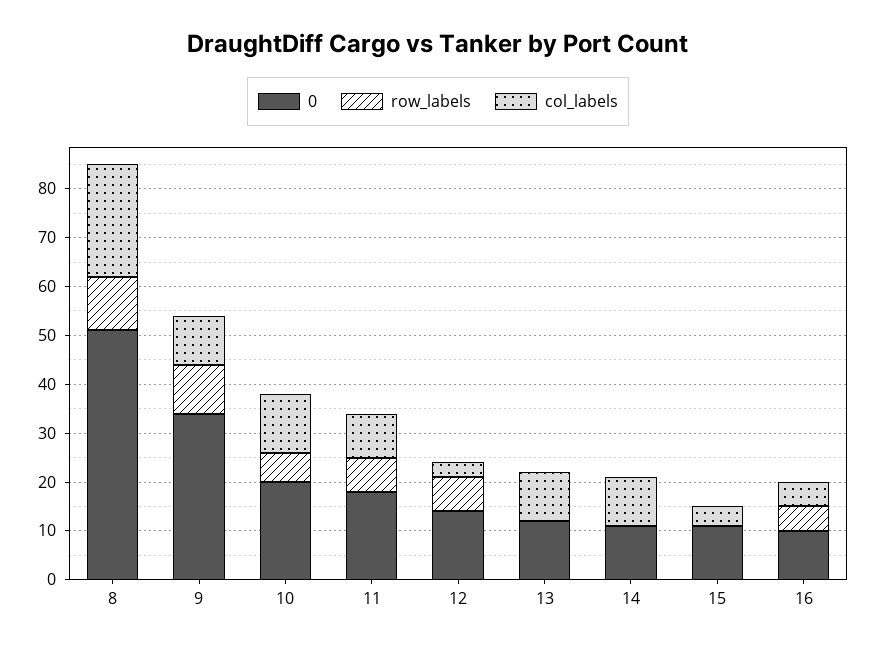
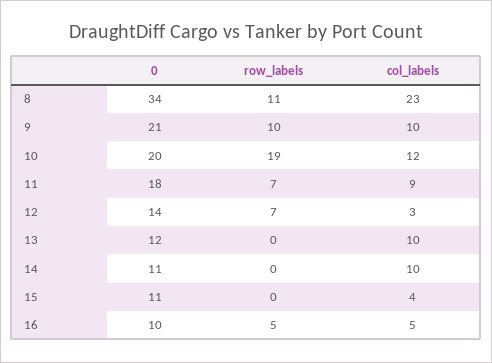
0, 8: 50 -> 34
0, 9: 35 -> 21
row_labels, 10: 5 -> 19

